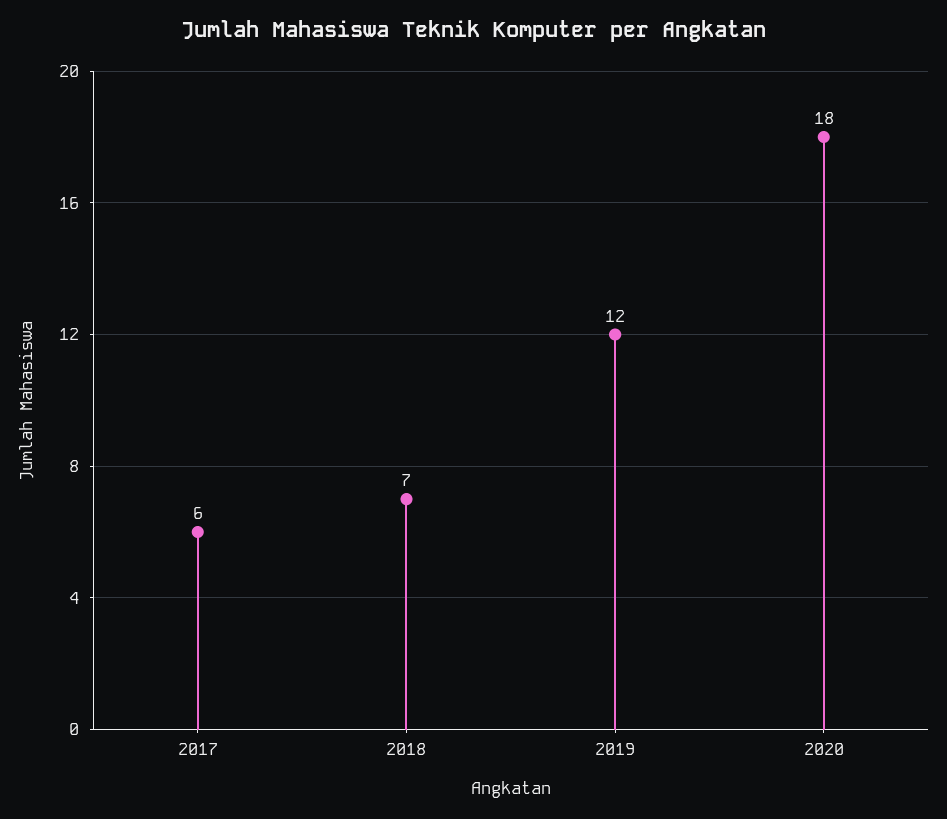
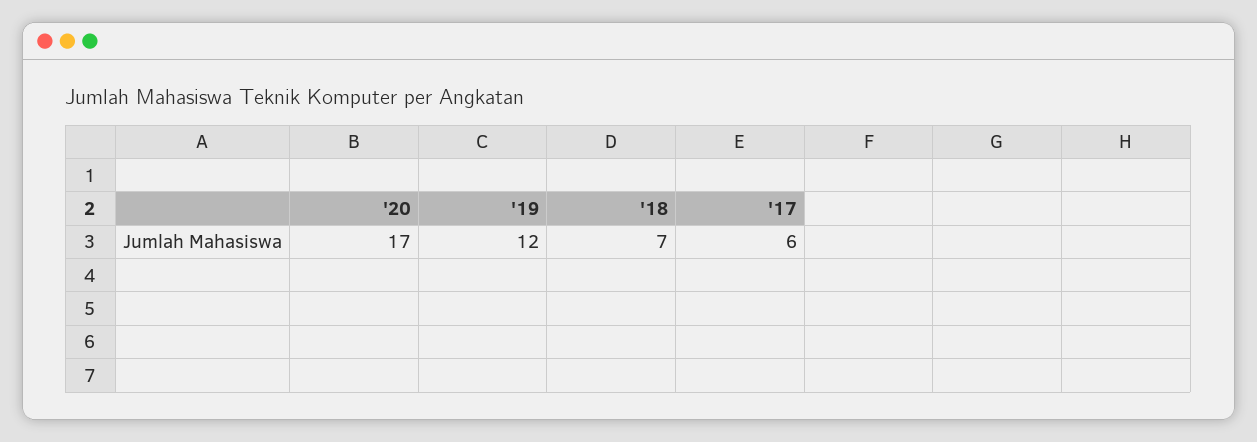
2020: 18 -> 17

